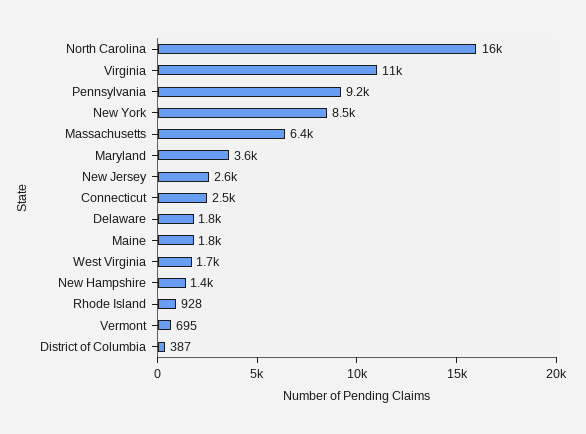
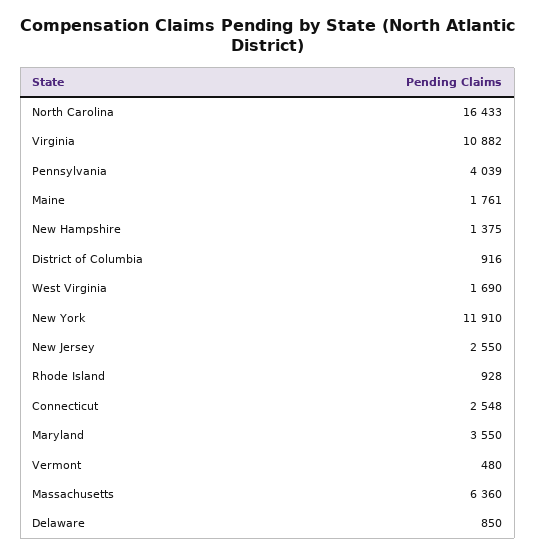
Pennsylvania: 9200 -> 4039
New York: 8500 -> 11910
Delaware: 1800 -> 850
Vermont: 695 -> 480
District of Columbia: 387 -> 916

